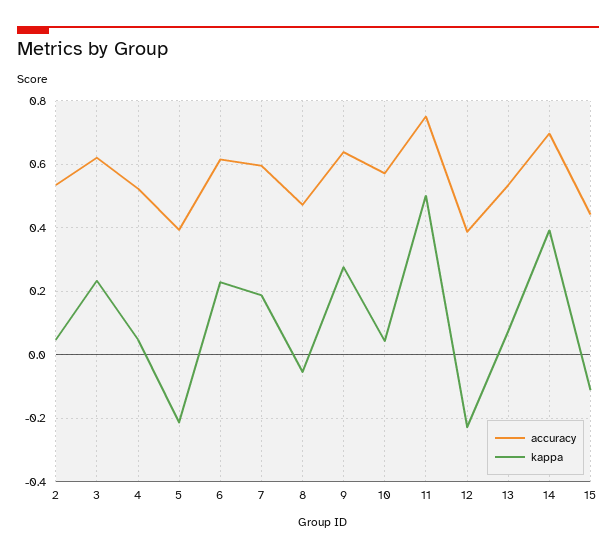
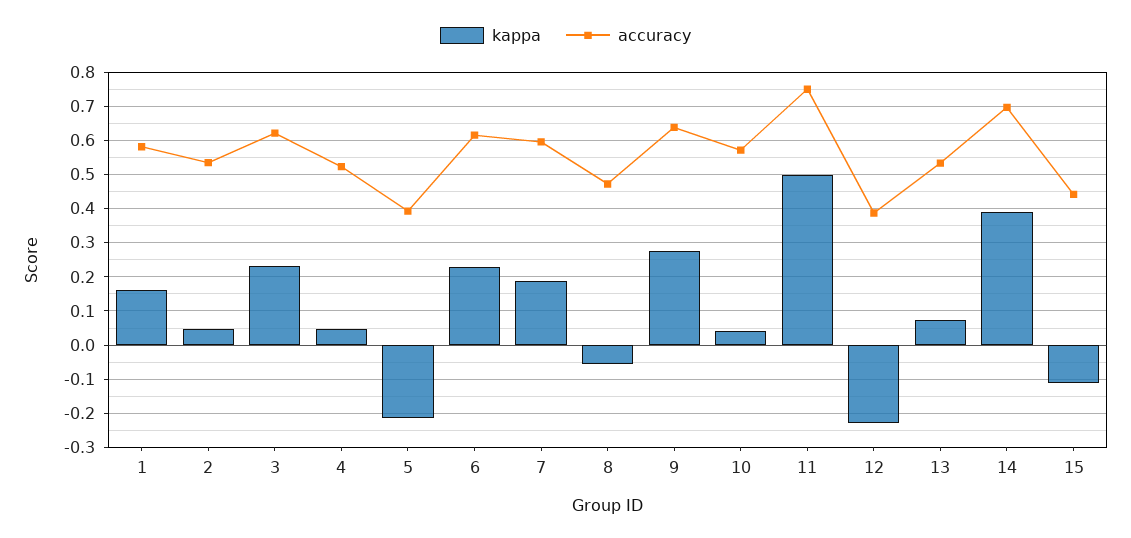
kappa, 1: none -> 0.16
accuracy, 1: none -> 0.58

